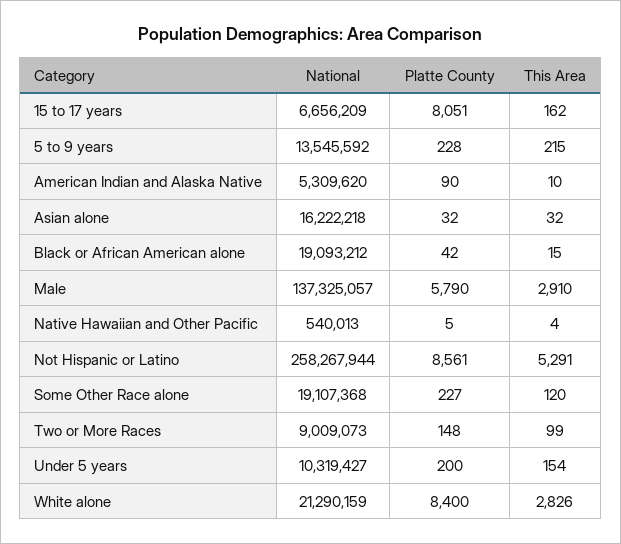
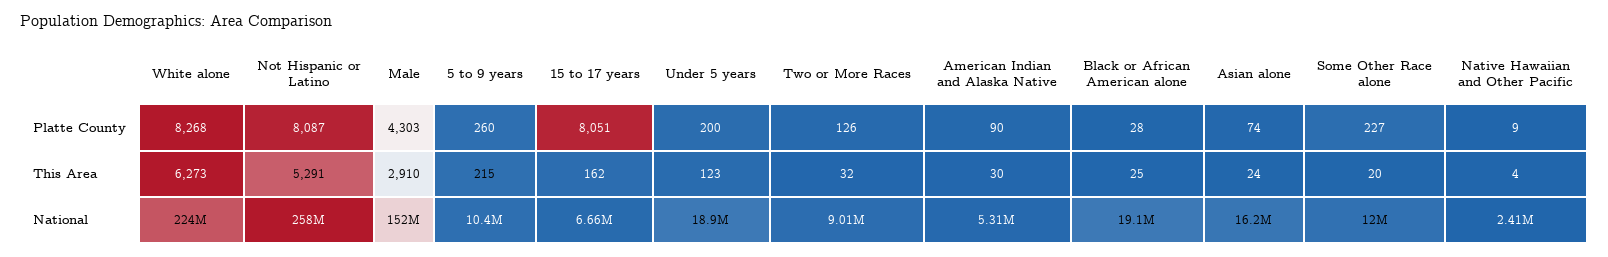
National, 5 to 9 years: 13545592 -> 10400000
Platte County, 5 to 9 years: 228 -> 260
This Area, American Indian and Alaska Native: 10 -> 30
Platte County, Asian alone: 32 -> 74
This Area, Asian alone: 32 -> 24
Platte County, Black or African American alone: 42 -> 28
This Area, Black or African American alone: 15 -> 25
National, Male: 137325057 -> 152000000
Platte County, Male: 5790 -> 4303
National, Native Hawaiian and Other Pacific: 540013 -> 2410000
Platte County, Native Hawaiian and Other Pacific: 5 -> 9
Platte County, Not Hispanic or Latino: 8561 -> 8087
National, Some Other Race alone: 19107368 -> 12000000
This Area, Some Other Race alone: 120 -> 20
Platte County, Two or More Races: 148 -> 126
This Area, Two or More Races: 99 -> 32
National, Under 5 years: 10319427 -> 18900000
This Area, Under 5 years: 154 -> 123
National, White alone: 21290159 -> 224000000
Platte County, White alone: 8400 -> 8268
This Area, White alone: 2826 -> 6273

